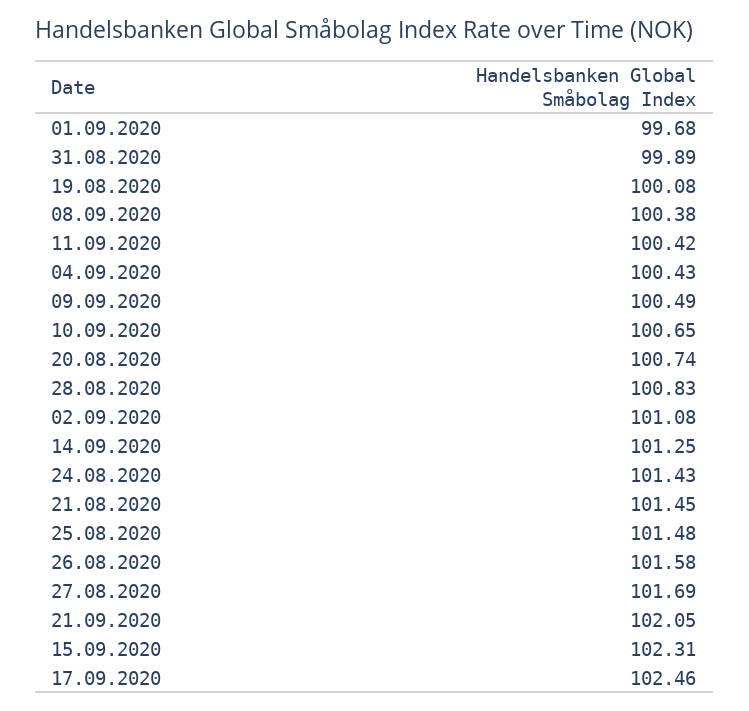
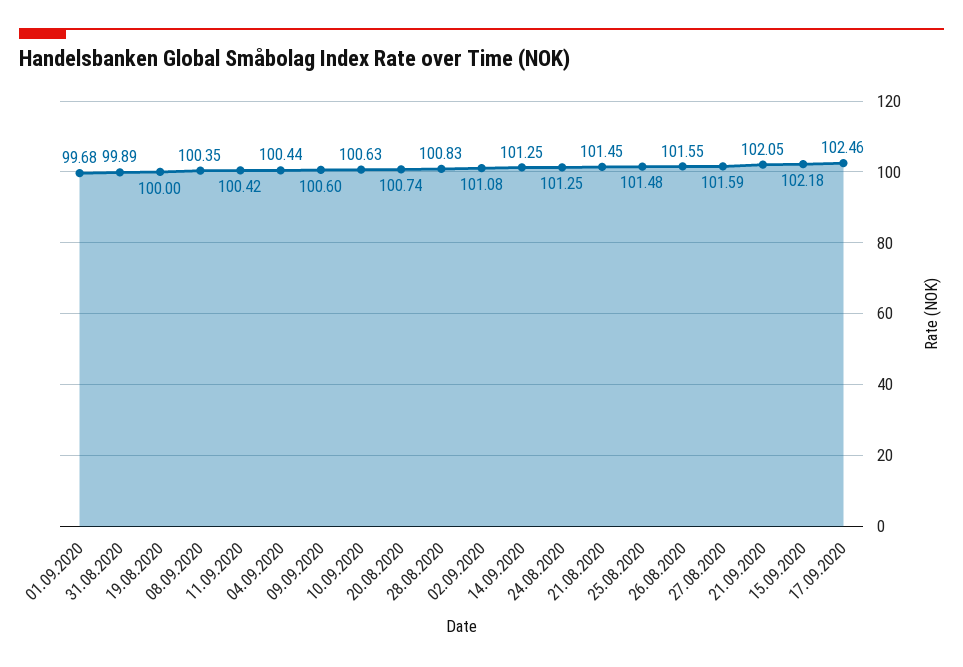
19.08.2020: 100.08 -> 100
08.09.2020: 100.38 -> 100.35
04.09.2020: 100.43 -> 100.44
09.09.2020: 100.49 -> 100.6
10.09.2020: 100.65 -> 100.63
24.08.2020: 101.43 -> 101.25
26.08.2020: 101.58 -> 101.55
27.08.2020: 101.69 -> 101.59
15.09.2020: 102.31 -> 102.18

